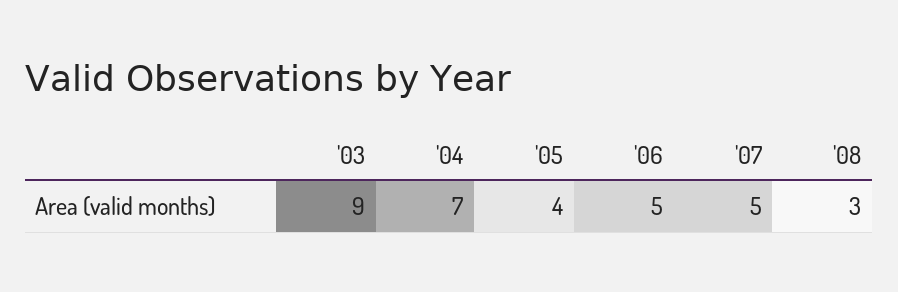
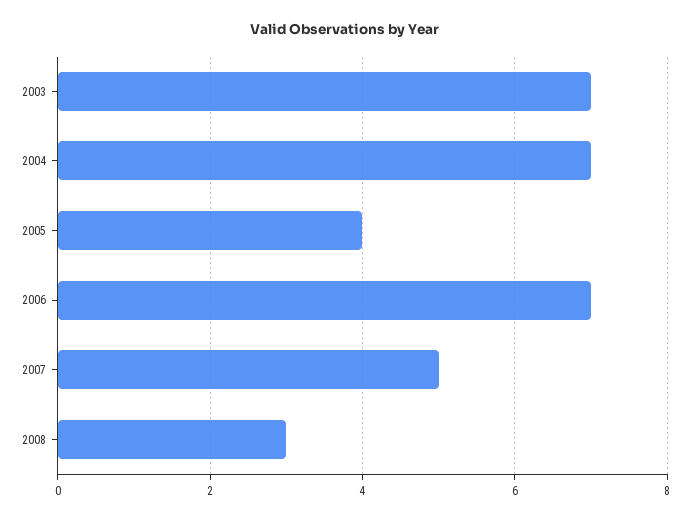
'03: 9 -> 7
'06: 5 -> 7

